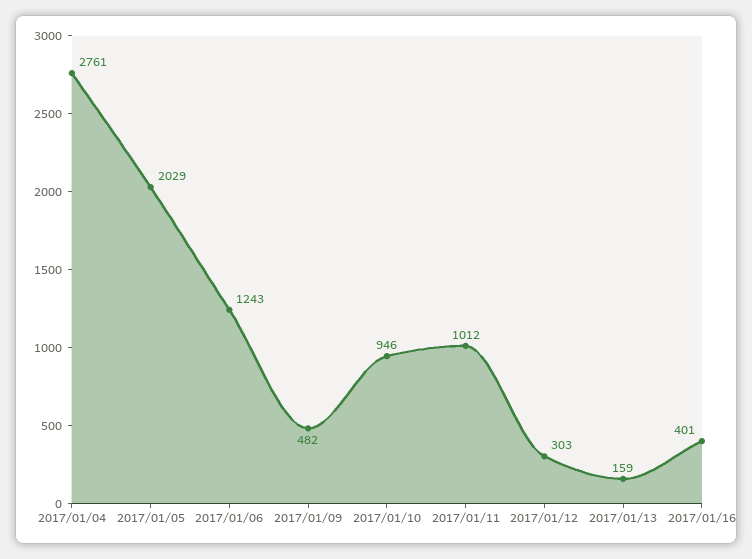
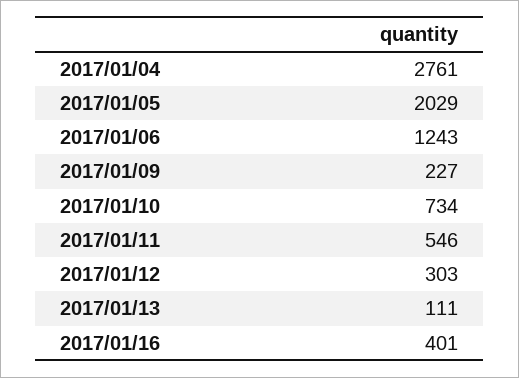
2017/01/09: 482 -> 227
2017/01/10: 946 -> 734
2017/01/11: 1012 -> 546
2017/01/13: 159 -> 111

